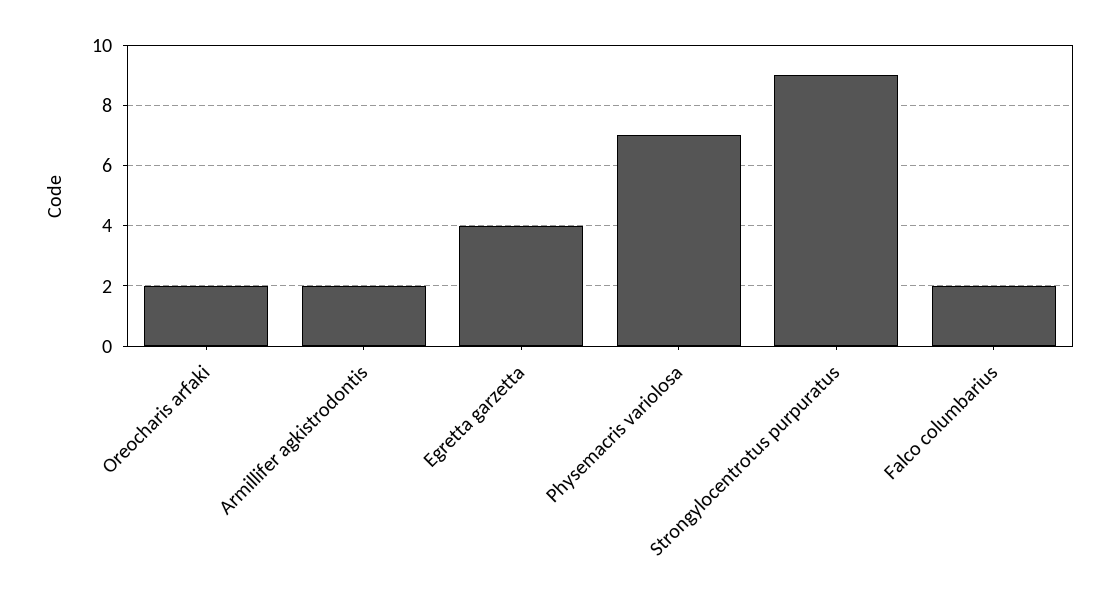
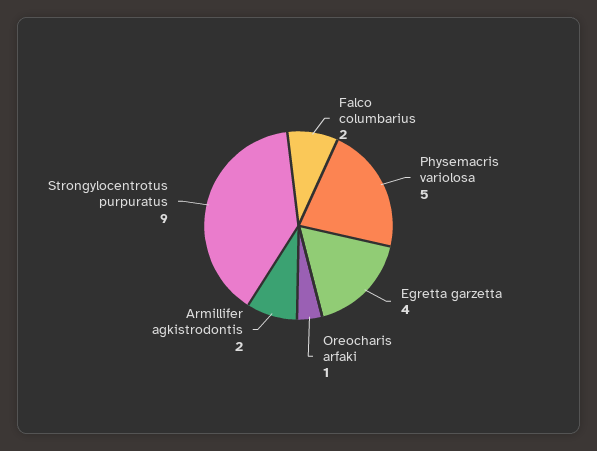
Oreocharis arfaki: 2 -> 1
Physemacris variolosa: 7 -> 5

